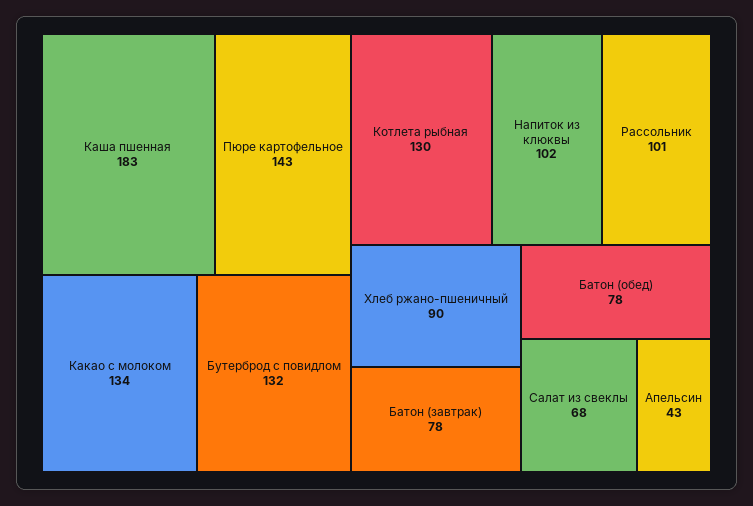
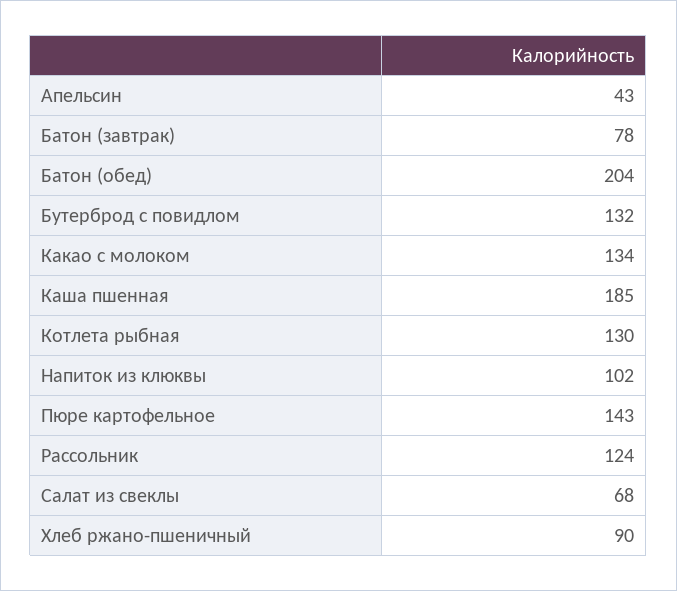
Каша пшенная: 183 -> 185
Рассольник: 101 -> 124
Батон (обед): 78 -> 204

